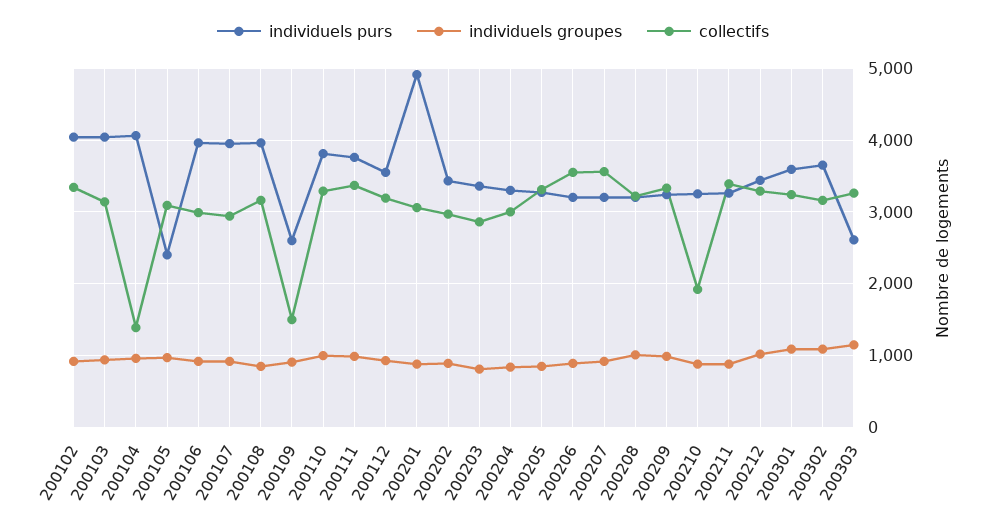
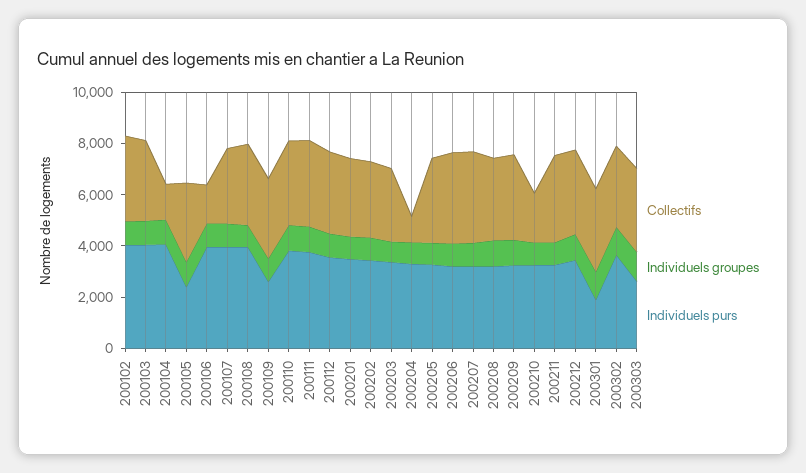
collectifs, 200106: 3000 -> 1500
collectifs, 200109: 1500 -> 3000
individuels purs, 200201: 4900 -> 3500
collectifs, 200204: 3000 -> 1000
individuels purs, 200301: 3600 -> 2000

